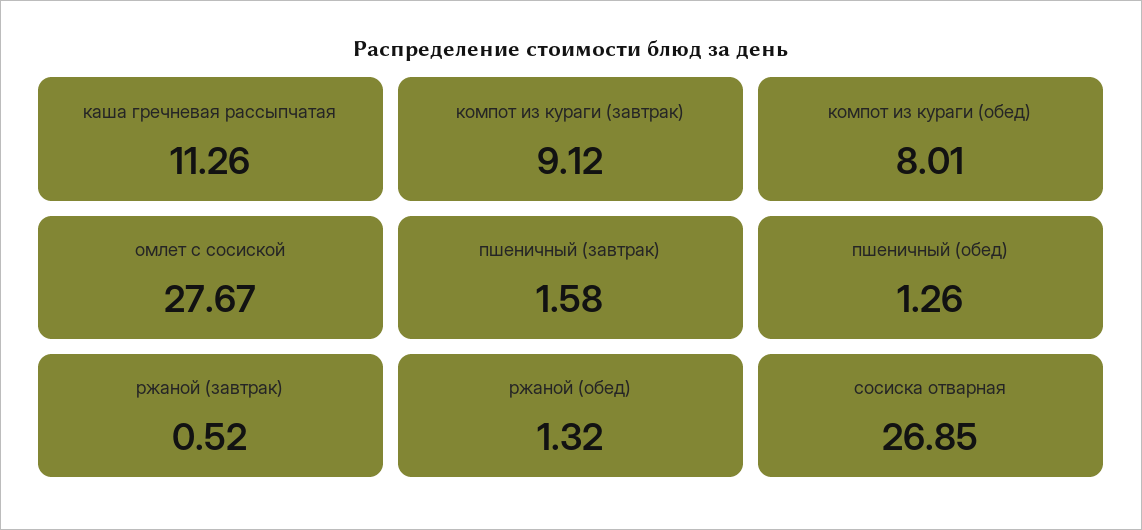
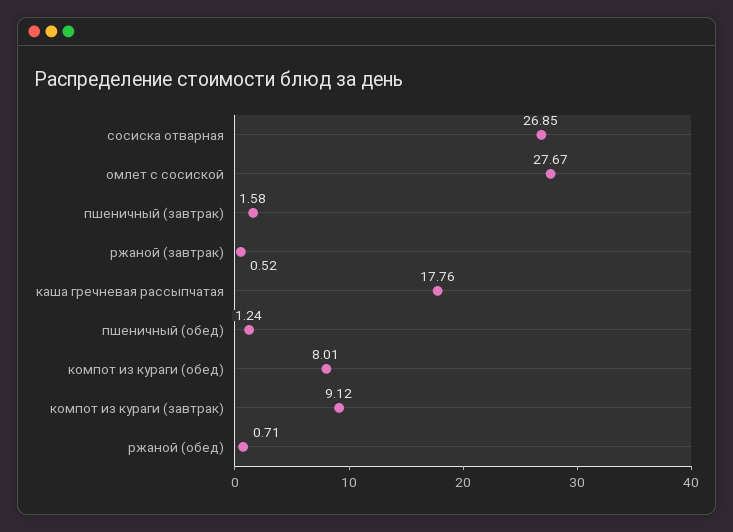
каша гречневая рассыпчатая: 11.26 -> 17.76
пшеничный (обед): 1.26 -> 1.24
ржаной (обед): 1.32 -> 0.71

